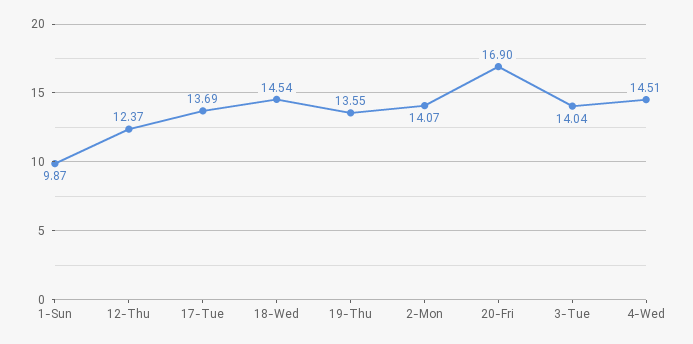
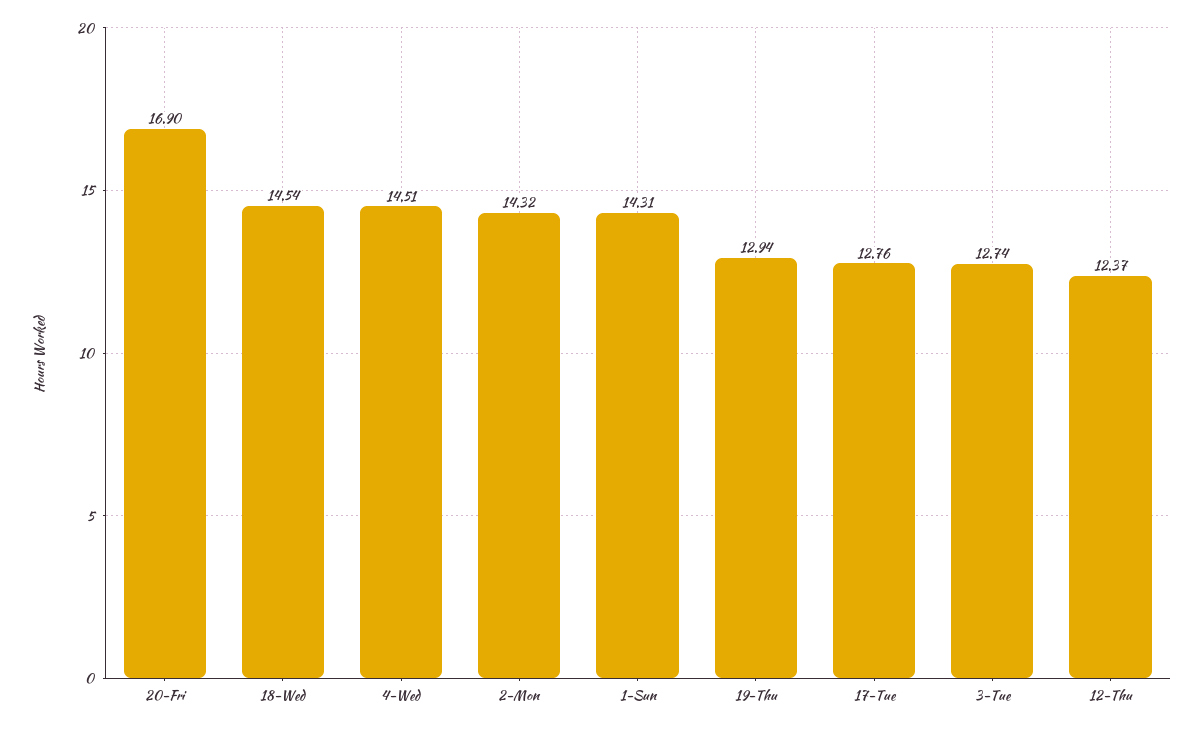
1-Sun: 9.87 -> 14.31
17-Tue: 13.69 -> 12.76
19-Thu: 13.55 -> 12.94
2-Mon: 14.07 -> 14.32
3-Tue: 14.04 -> 12.74

